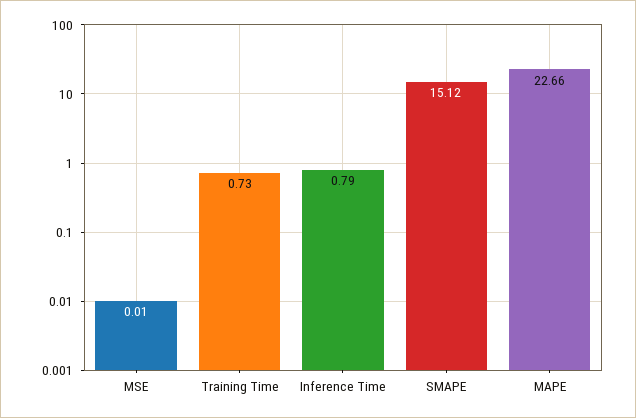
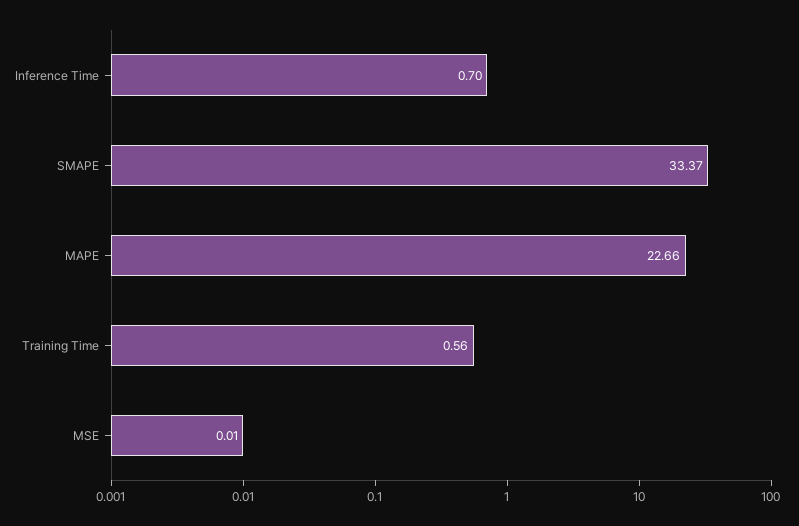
Training Time: 0.73 -> 0.56
Inference Time: 0.79 -> 0.7
SMAPE: 15.12 -> 33.37

